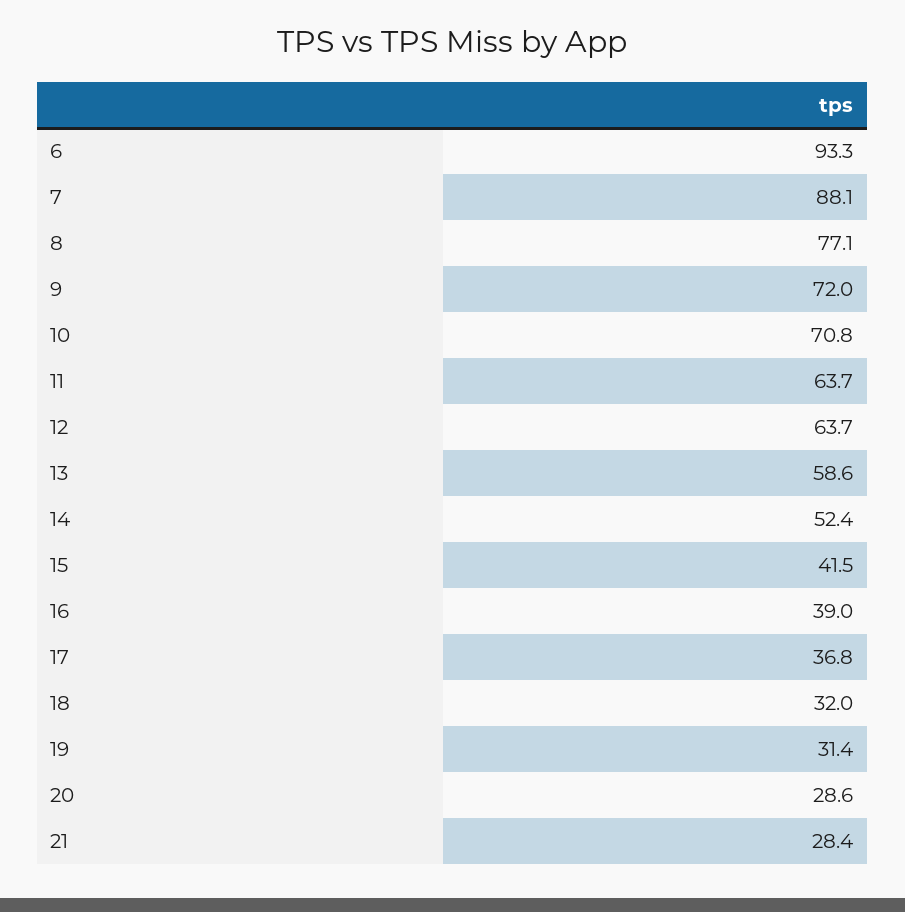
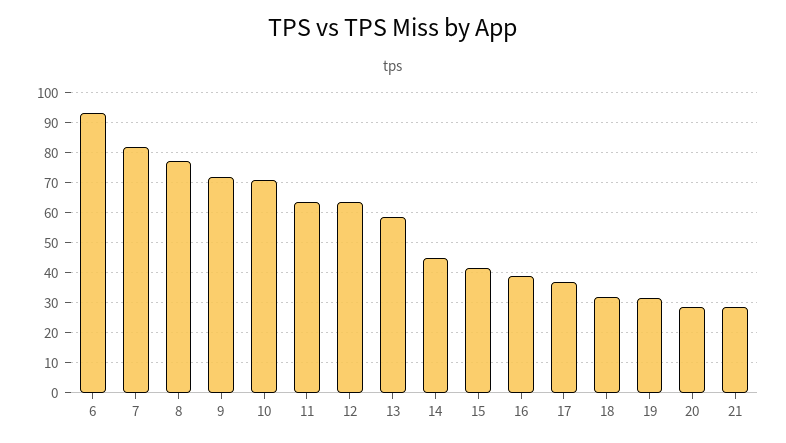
7: 88.1 -> 82.5
14: 52.4 -> 45

